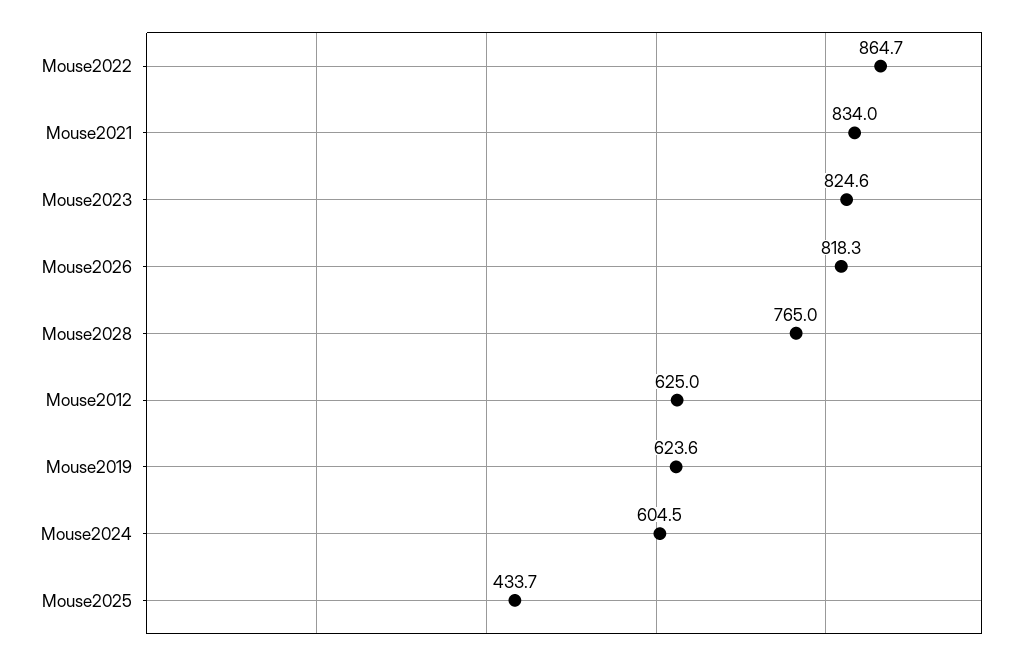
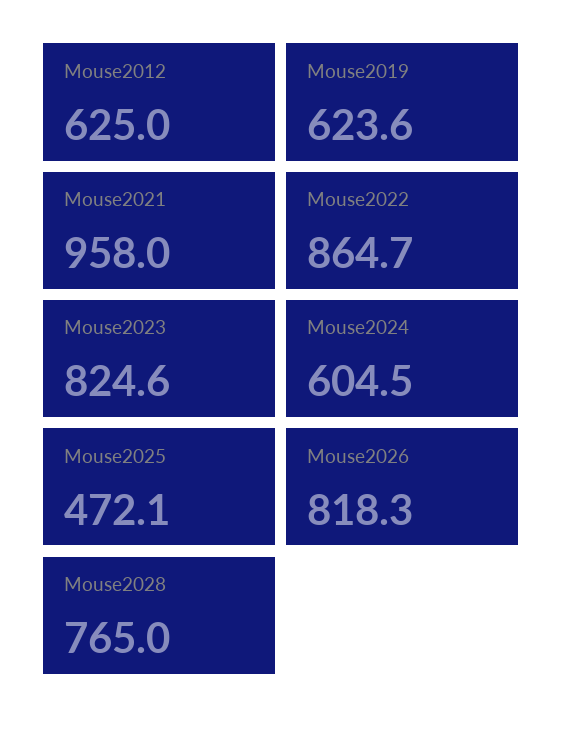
Mouse2021: 834 -> 958
Mouse2025: 433.7 -> 472.1

